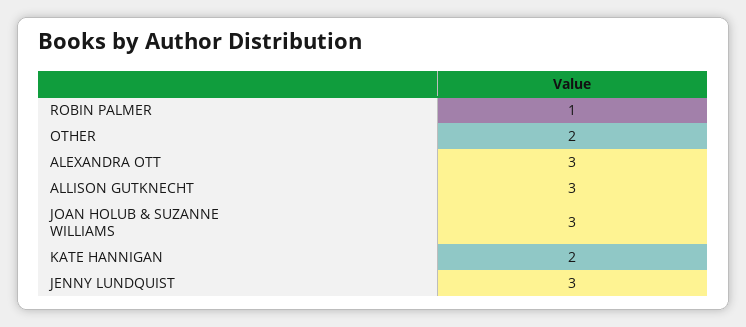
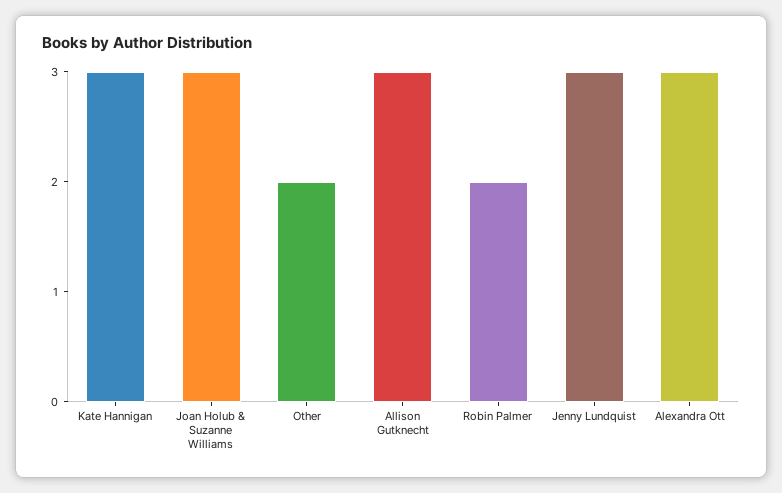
ROBIN PALMER: 1 -> 2
KATE HANNIGAN: 2 -> 3

